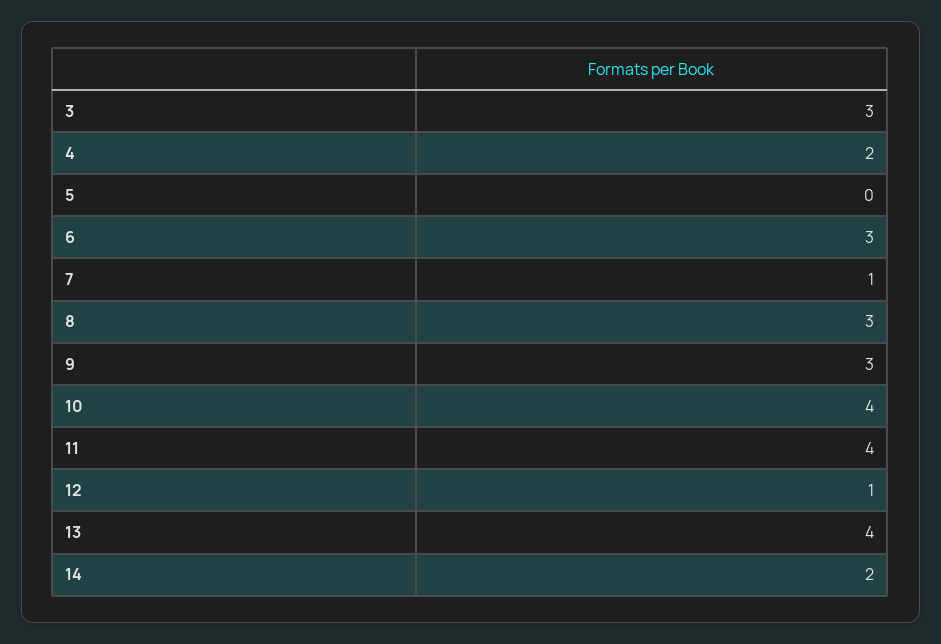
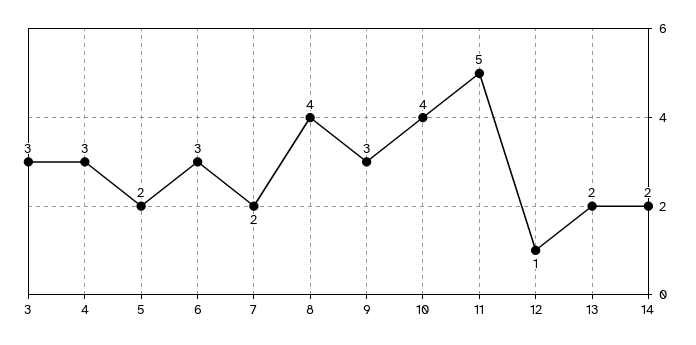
4: 2 -> 3
5: 0 -> 2
7: 1 -> 2
8: 3 -> 4
11: 4 -> 5
13: 4 -> 2

